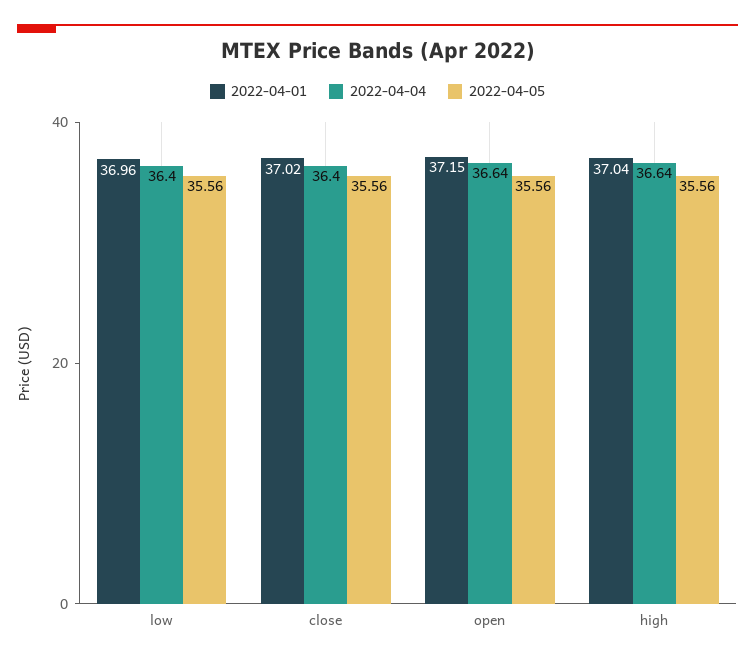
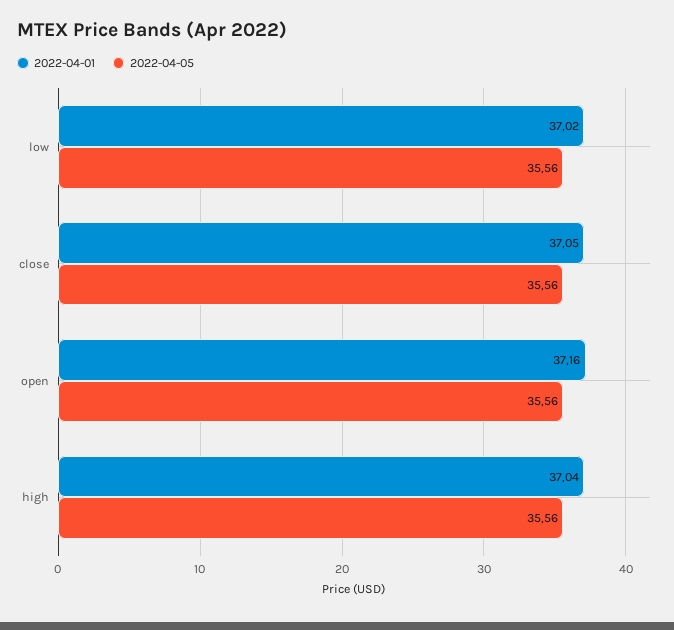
2022-04-01, low: 36.96 -> 37.02
2022-04-04, low: 36.4 -> none
2022-04-01, close: 37.02 -> 37.05
2022-04-04, close: 36.4 -> none
2022-04-01, open: 37.15 -> 37.16
2022-04-04, open: 36.64 -> none
2022-04-04, high: 36.64 -> none

